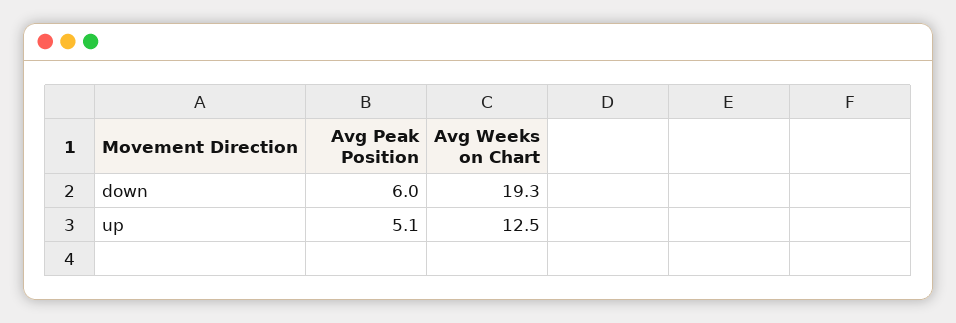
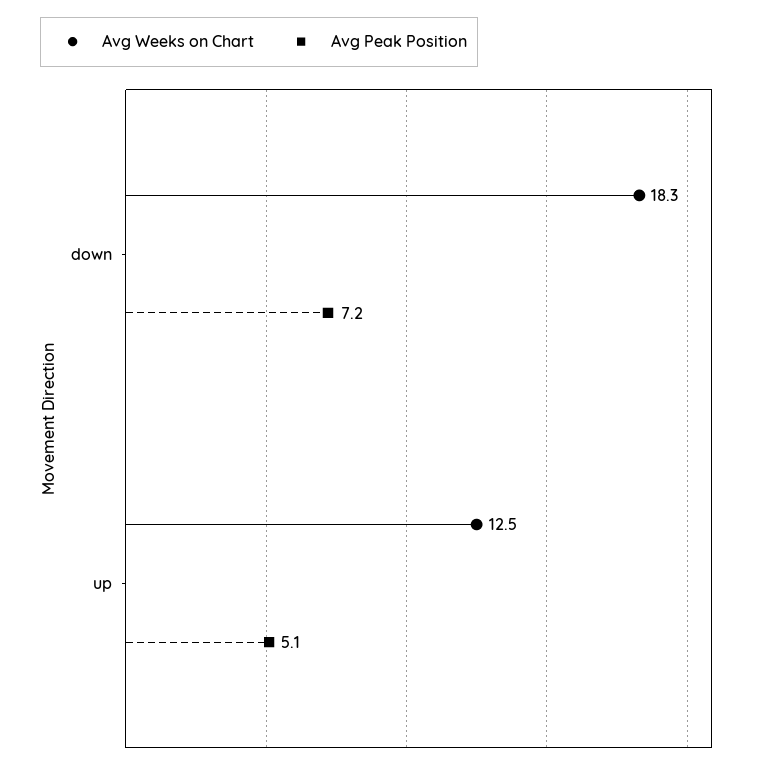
Avg Peak Position, down: 6 -> 7.2
Avg Weeks on Chart, down: 19.3 -> 18.3

